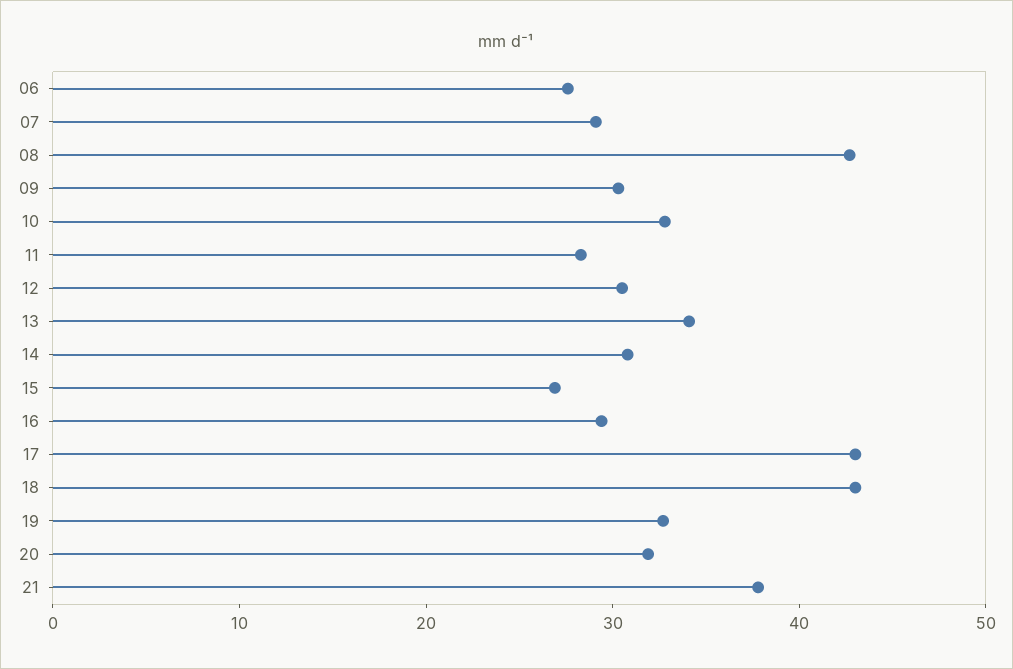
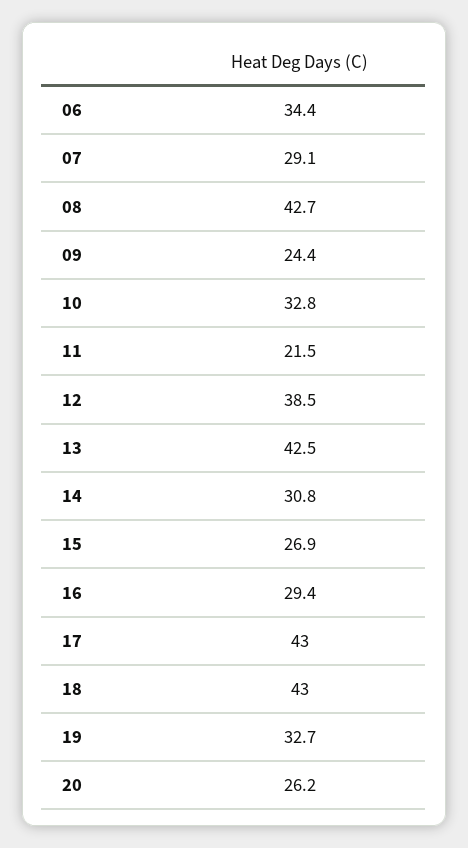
06: 28 -> 34.4
09: 30 -> 24.4
11: 28 -> 21.5
12: 30 -> 38.5
13: 34 -> 42.5
20: 32 -> 26.2
21: 38 -> none

